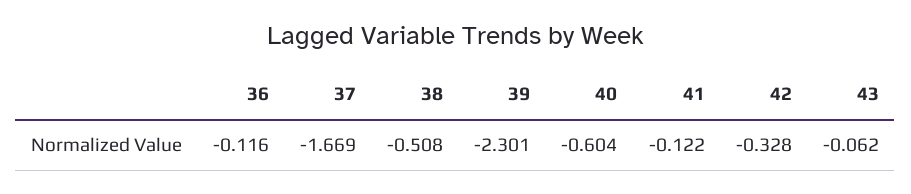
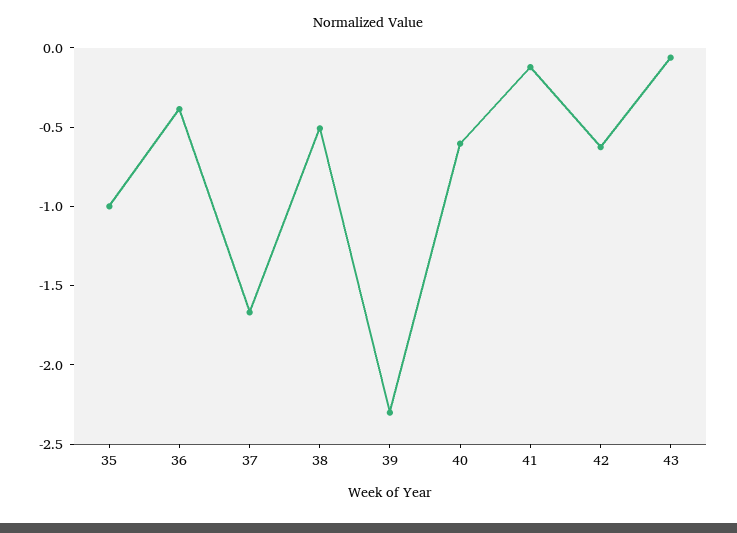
36: -0.116 -> -0.4
42: -0.328 -> -0.6
35: none -> -1

